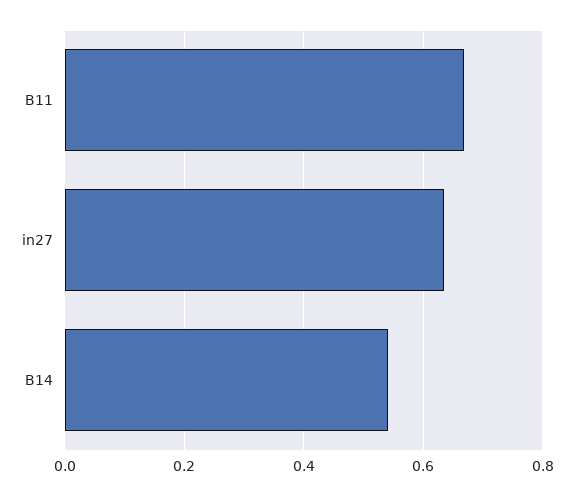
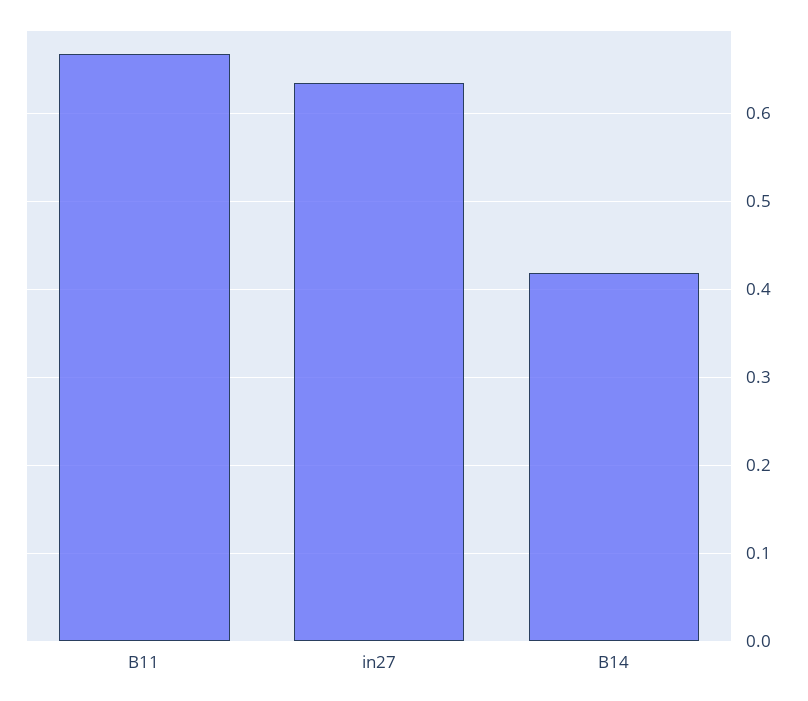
B14: 0.54 -> 0.42

